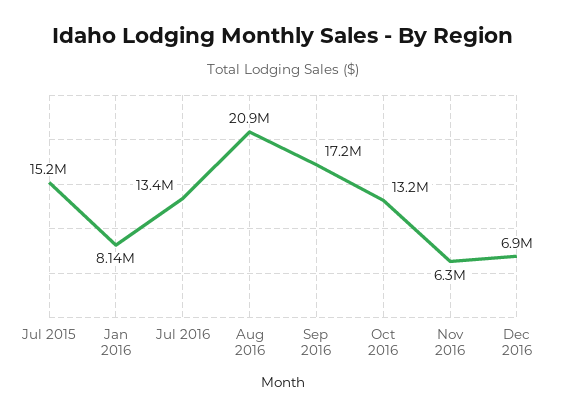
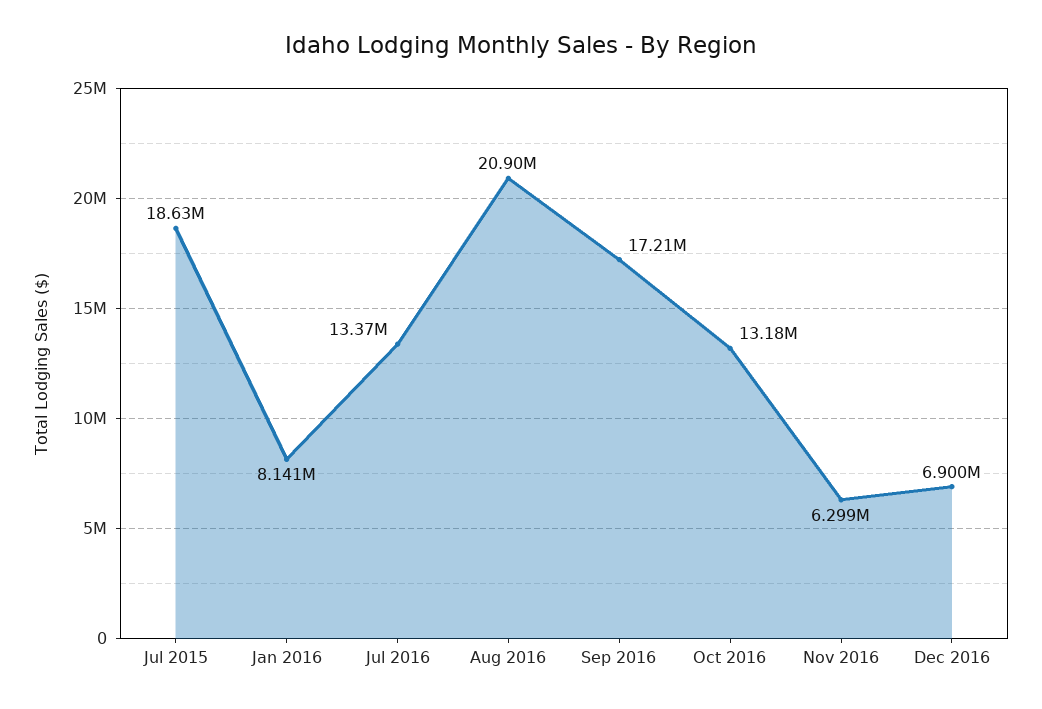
Jul 2015: 15200000 -> 18630000

